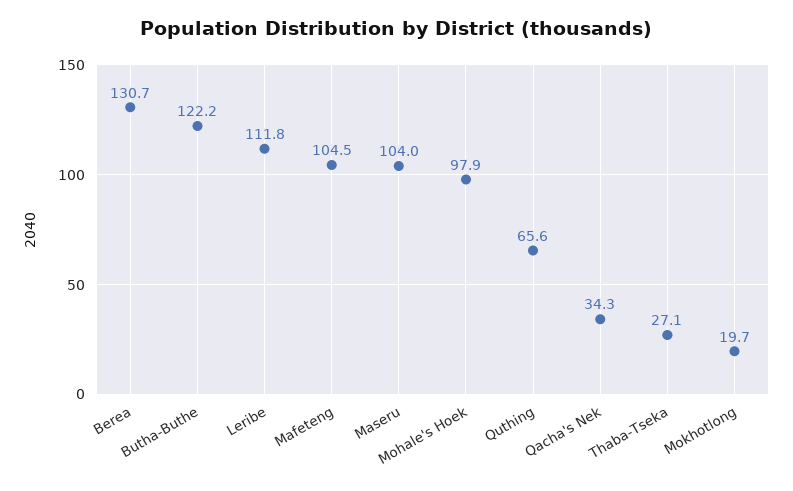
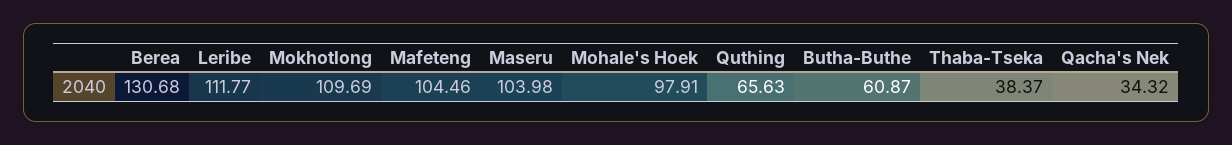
Butha-Buthe: 122.2 -> 60.87
Thaba-Tseka: 27.1 -> 38.37
Mokhotlong: 19.7 -> 109.69

